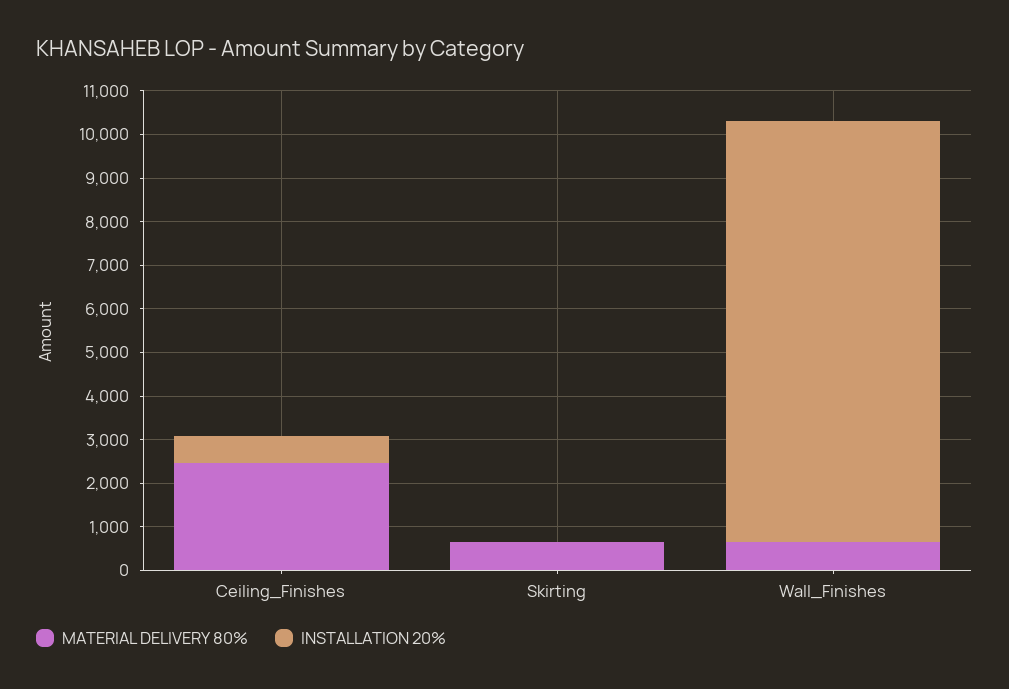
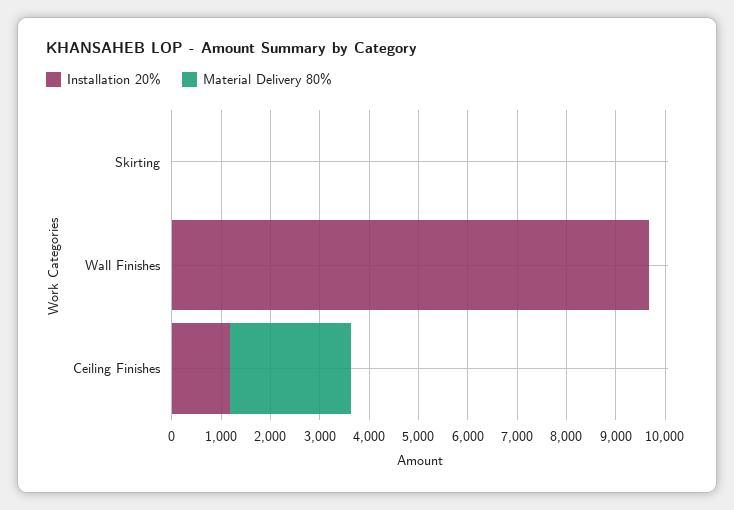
INSTALLATION 20%, Ceiling_Finishes: 600 -> 1200
MATERIAL DELIVERY 80%, Skirting: 600 -> 0
MATERIAL DELIVERY 80%, Wall_Finishes: 600 -> 0

